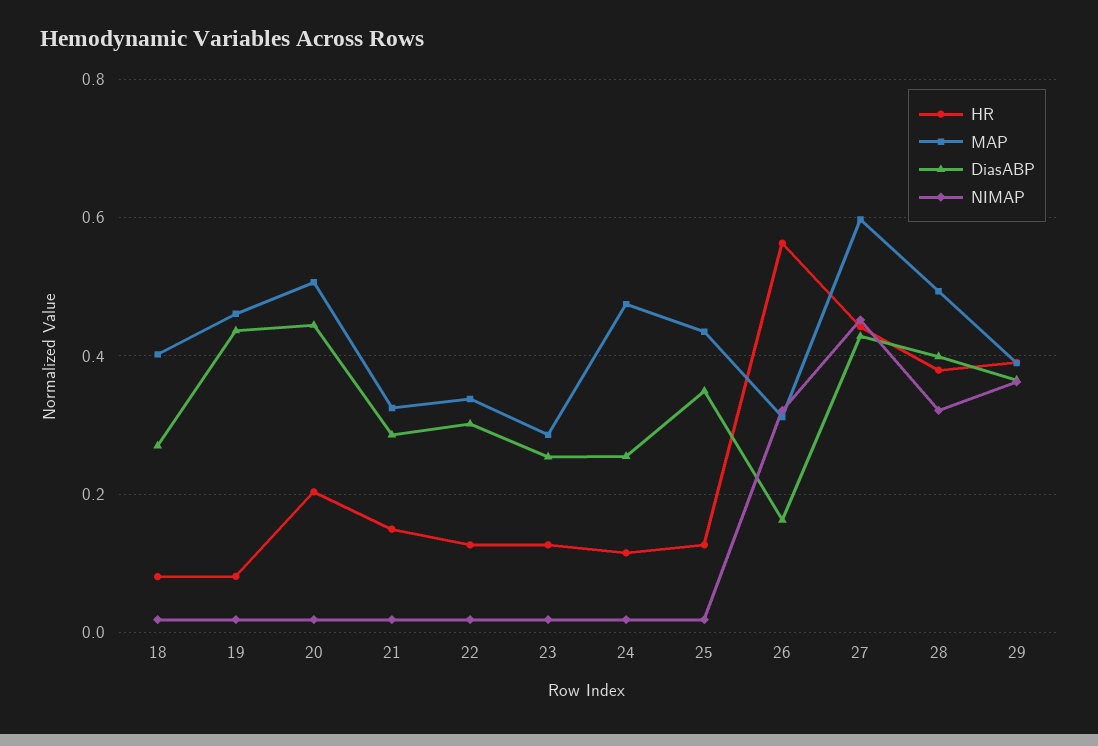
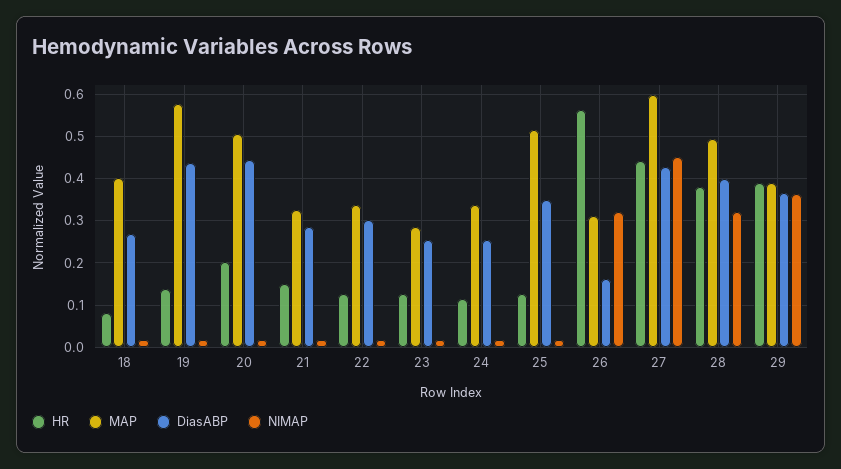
HR, 19: 0.08 -> 0.14
MAP, 19: 0.46 -> 0.58
MAP, 24: 0.48 -> 0.34
MAP, 25: 0.44 -> 0.52

